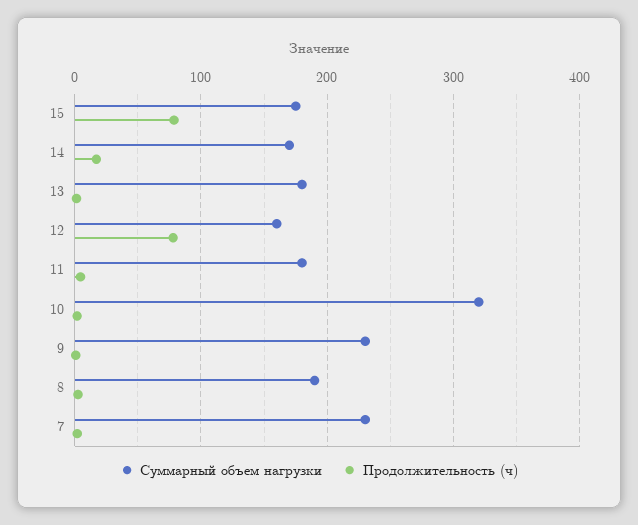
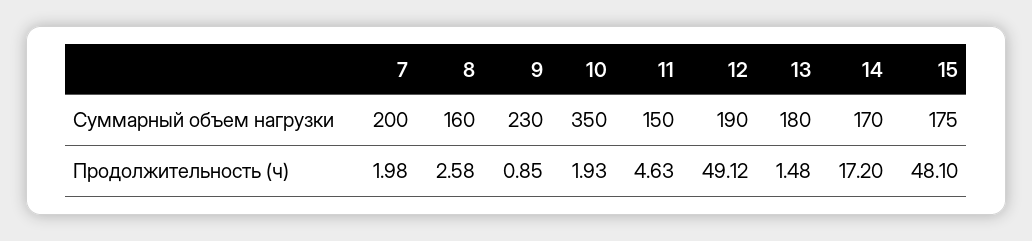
Продолжительность (ч), 15: 80 -> 48.1
Суммарный объем нагрузки, 12: 160 -> 190
Продолжительность (ч), 12: 80 -> 49.12
Суммарный объем нагрузки, 11: 180 -> 150
Суммарный объем нагрузки, 10: 320 -> 350
Суммарный объем нагрузки, 8: 190 -> 160
Суммарный объем нагрузки, 7: 230 -> 200

